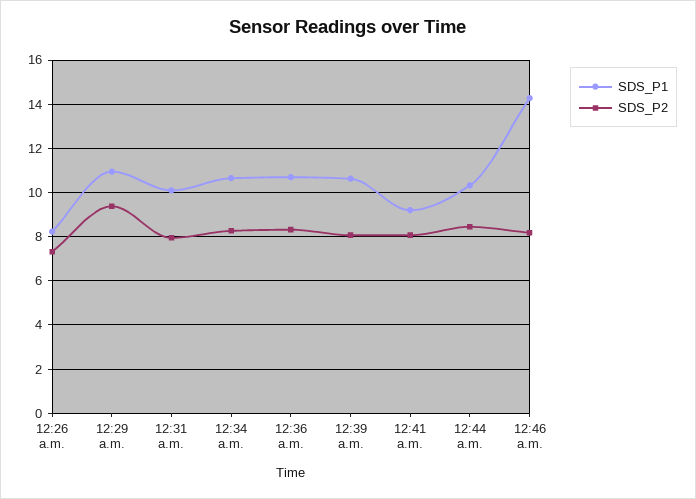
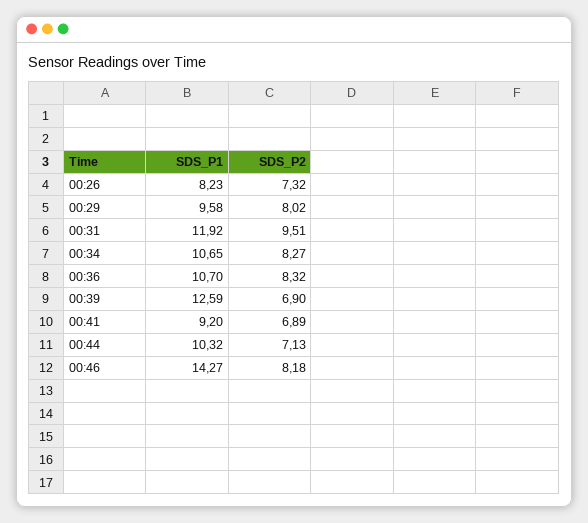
SDS_P1, 12:29 a.m.: 11 -> 9.58
SDS_P2, 12:29 a.m.: 9.5 -> 8.02
SDS_P1, 12:31 a.m.: 10 -> 11.92
SDS_P2, 12:31 a.m.: 8 -> 9.51
SDS_P1, 12:39 a.m.: 10.5 -> 12.59
SDS_P2, 12:39 a.m.: 8 -> 6.9
SDS_P2, 12:41 a.m.: 8 -> 6.89
SDS_P2, 12:44 a.m.: 8.5 -> 7.13

